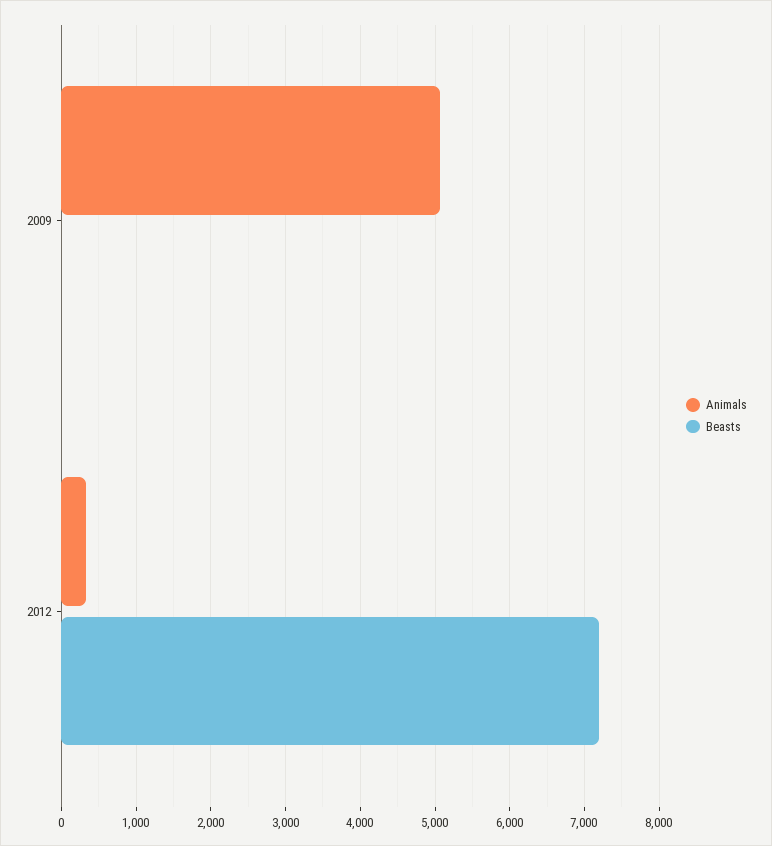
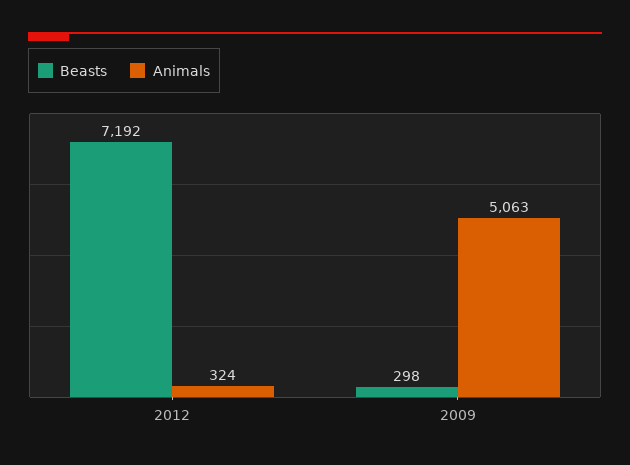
Beasts, 2009: 0 -> 298

